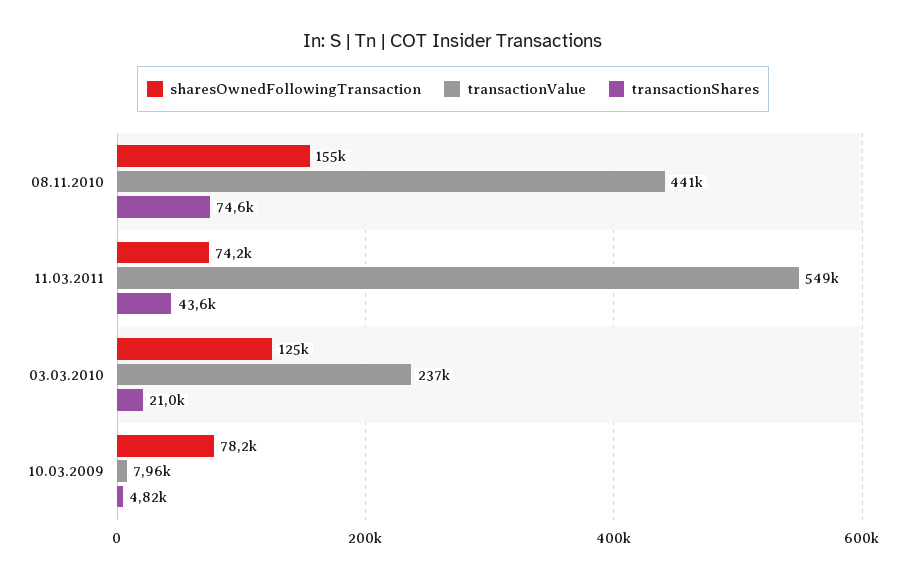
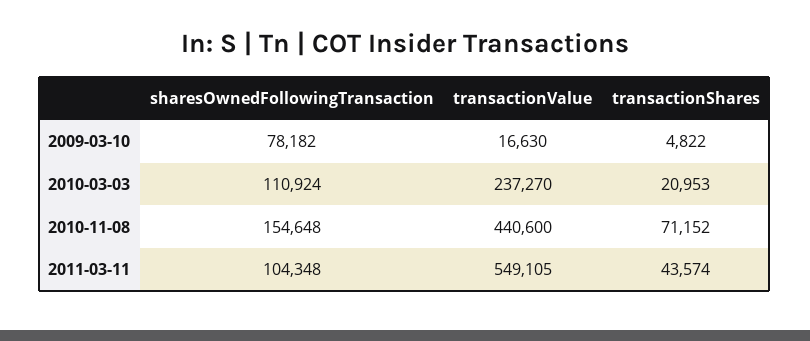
transactionShares, 08.11.2010: 74600 -> 71152
sharesOwnedFollowingTransaction, 11.03.2011: 74200 -> 104348
sharesOwnedFollowingTransaction, 03.03.2010: 125000 -> 110924
transactionValue, 10.03.2009: 7960 -> 16630

